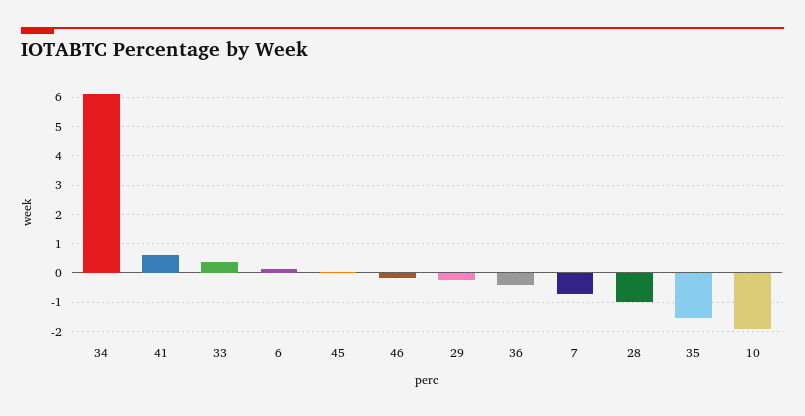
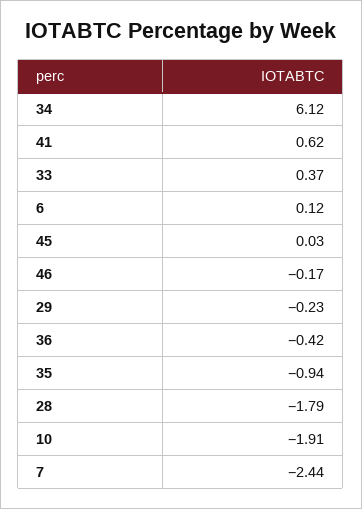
7: -0.75 -> -2.44
28: -1 -> -1.79
35: -1.5 -> -0.94

